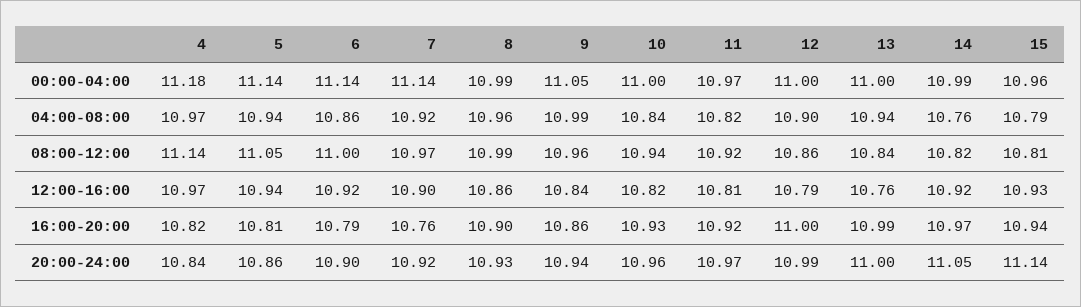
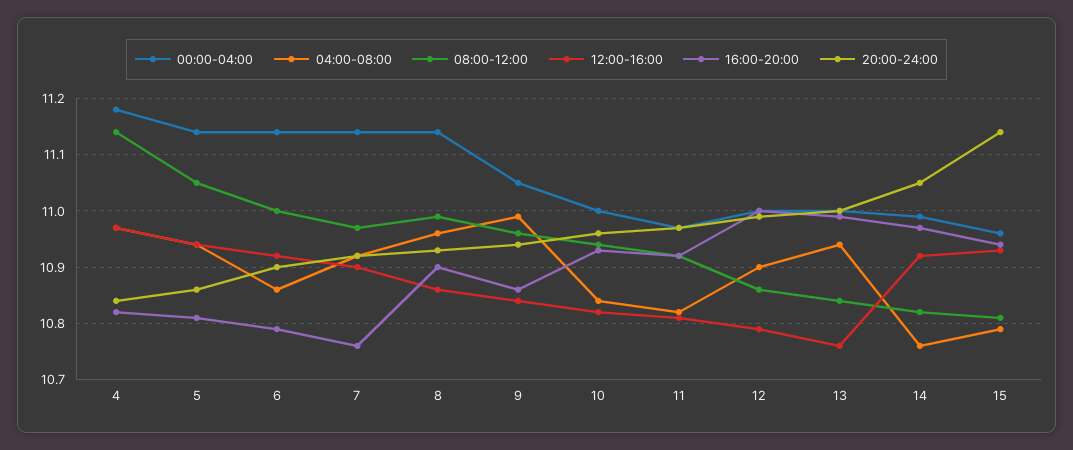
00:00-04:00, 8: 10.99 -> 11.15

